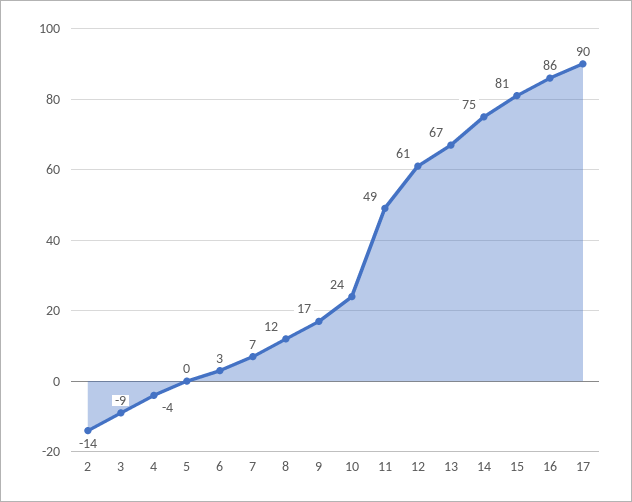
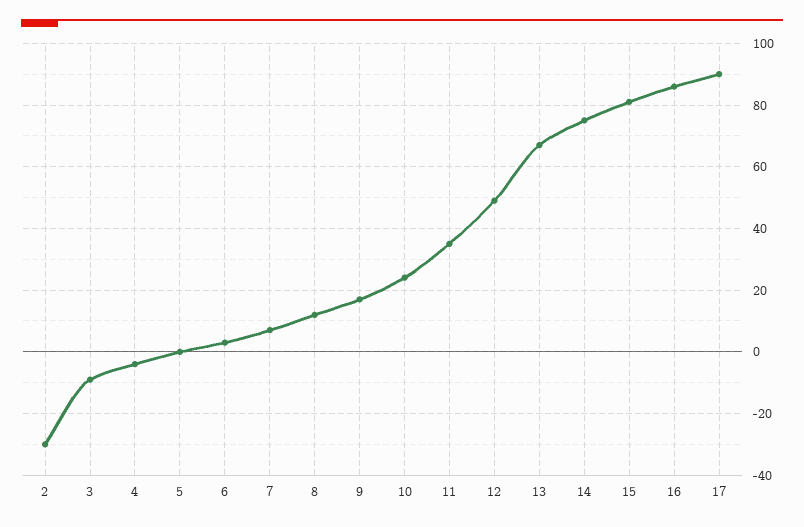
2: -14 -> -30
11: 49 -> 35
12: 61 -> 50

